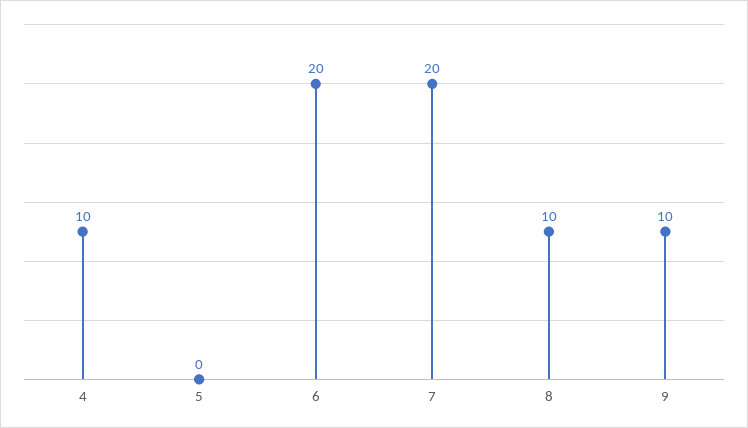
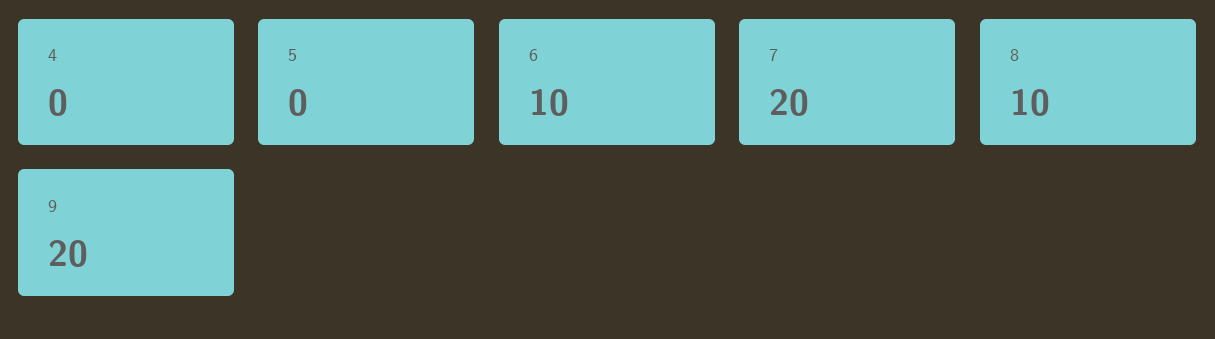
4: 10 -> 0
6: 20 -> 10
9: 10 -> 20

